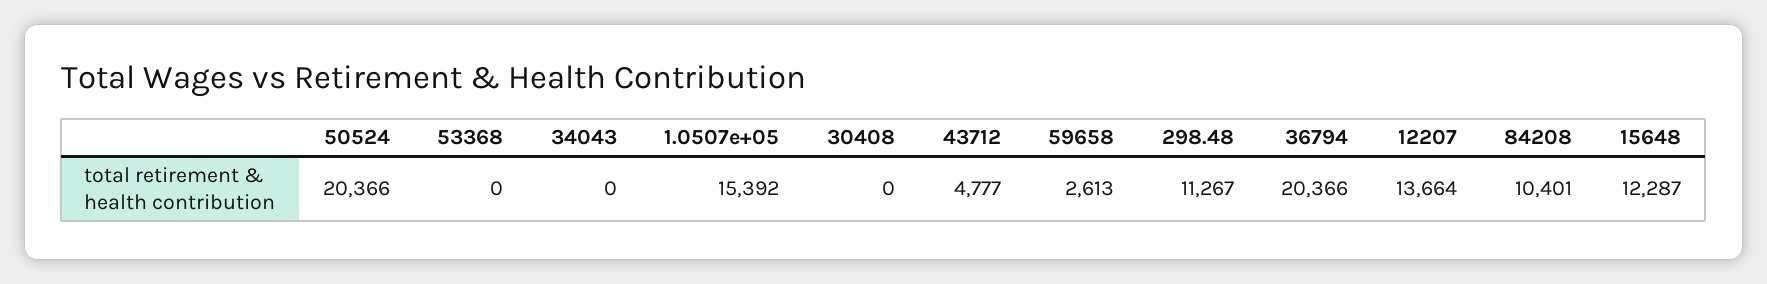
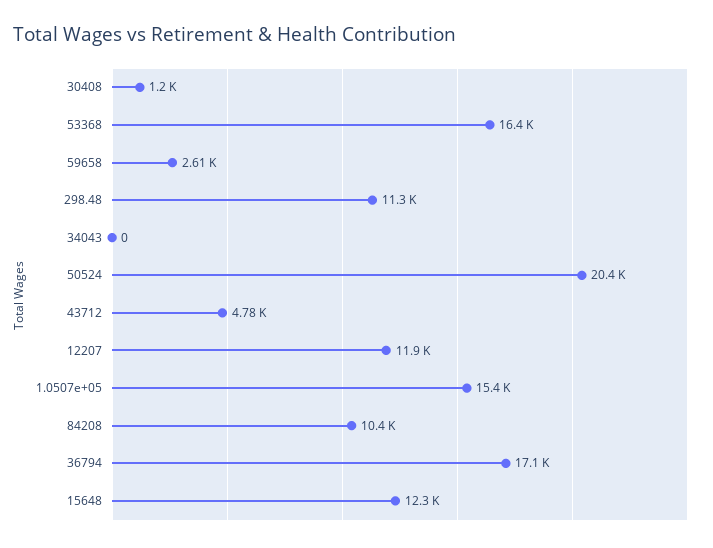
53368: 0 -> 16400
30408: 0 -> 1200
36794: 20366 -> 17100
12207: 13664 -> 11900

